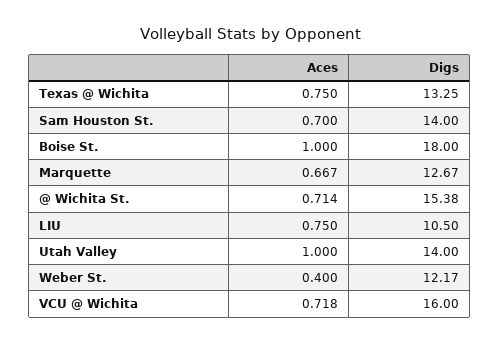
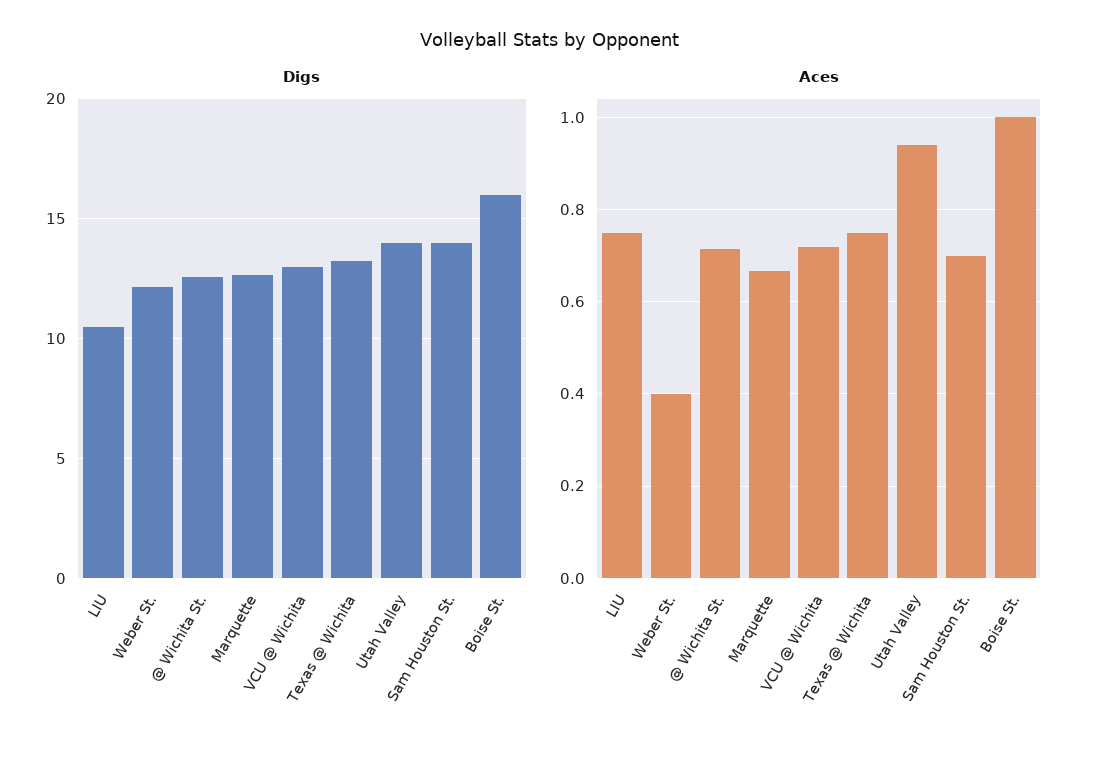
Digs, Boise St.: 18 -> 16
Digs, @ Wichita St.: 15.38 -> 12.5
Aces, Utah Valley: 1 -> 0.94
Digs, VCU @ Wichita: 16 -> 13

